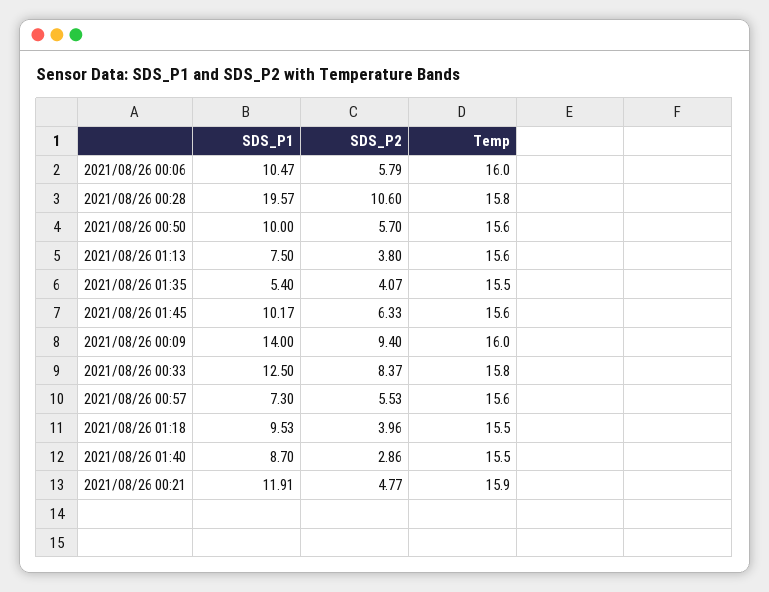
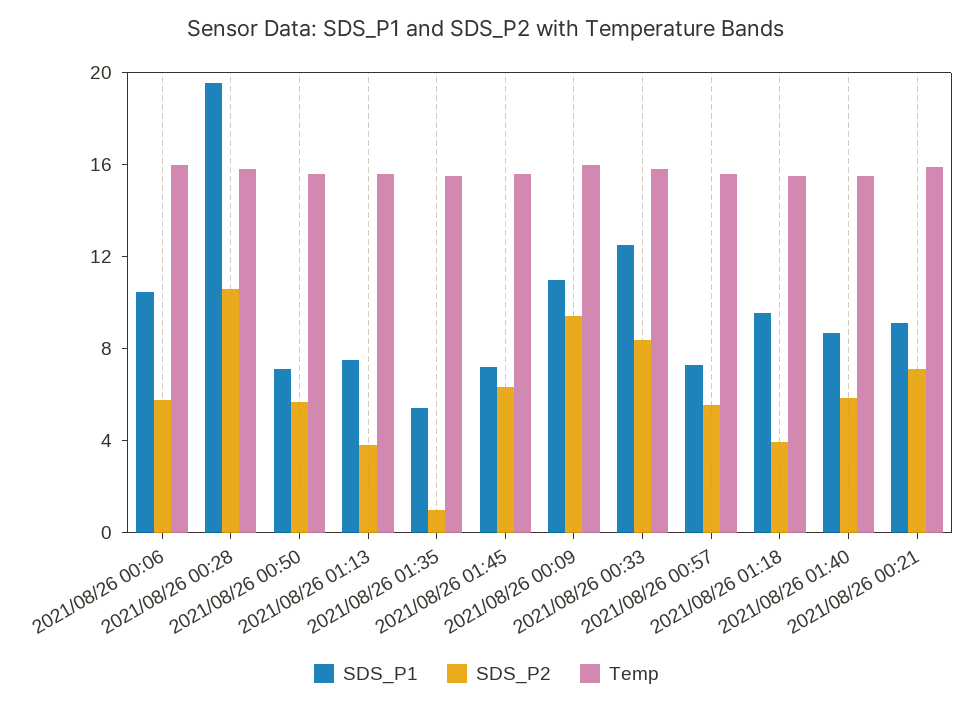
SDS_P1, 2021/08/26 00:50: 10 -> 7
SDS_P2, 2021/08/26 01:35: 4.07 -> 1
SDS_P1, 2021/08/26 01:45: 10.17 -> 7
SDS_P1, 2021/08/26 00:09: 14 -> 11
SDS_P2, 2021/08/26 01:40: 2.86 -> 6
SDS_P1, 2021/08/26 00:21: 11.91 -> 9
SDS_P2, 2021/08/26 00:21: 4.77 -> 7

